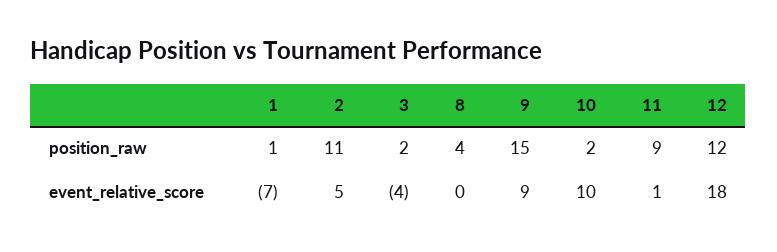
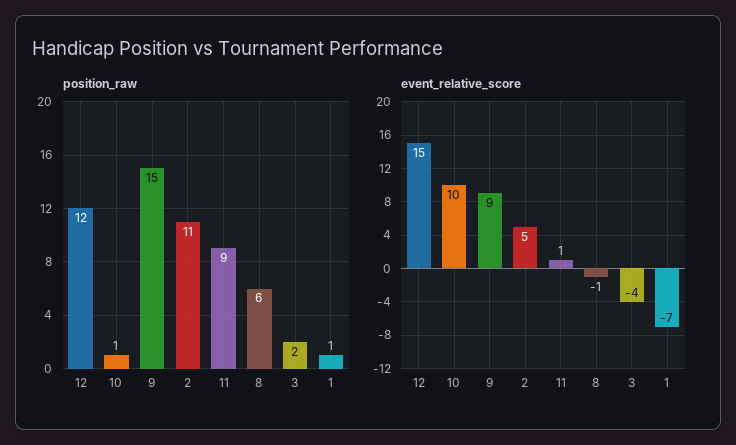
position_raw, 8: 4 -> 6
position_raw, 10: 2 -> 1
event_relative_score, 8: 0 -> -1
event_relative_score, 12: 18 -> 15

